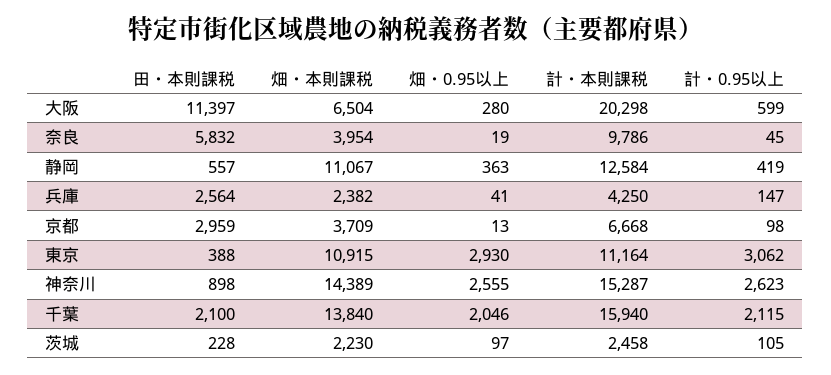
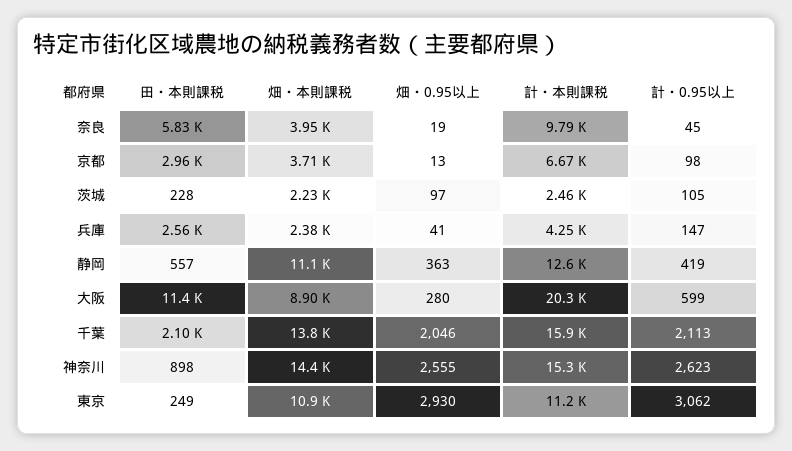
畑・本則課税, 大阪: 6504 -> 8900
田・本則課税, 東京: 388 -> 249
計・0.95以上, 千葉: 2115 -> 2113

